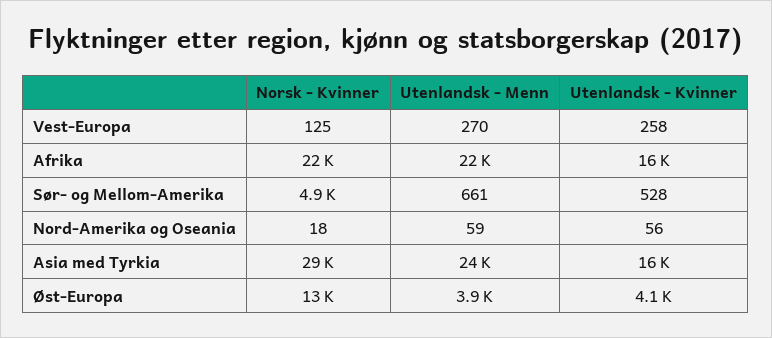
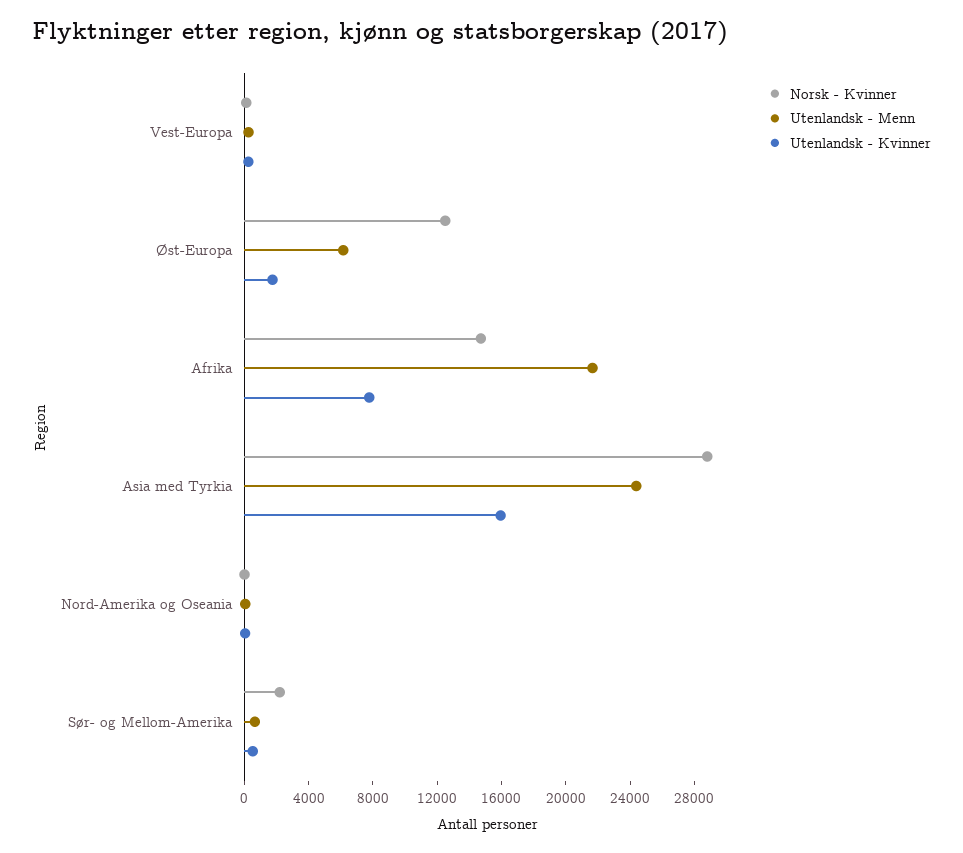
Norsk - Kvinner, Afrika: 22000 -> 15000
Utenlandsk - Kvinner, Afrika: 16000 -> 8000
Norsk - Kvinner, Sør- og Mellom-Amerika: 4900 -> 2000
Utenlandsk - Menn, Øst-Europa: 3900 -> 6000
Utenlandsk - Kvinner, Øst-Europa: 4100 -> 2000

